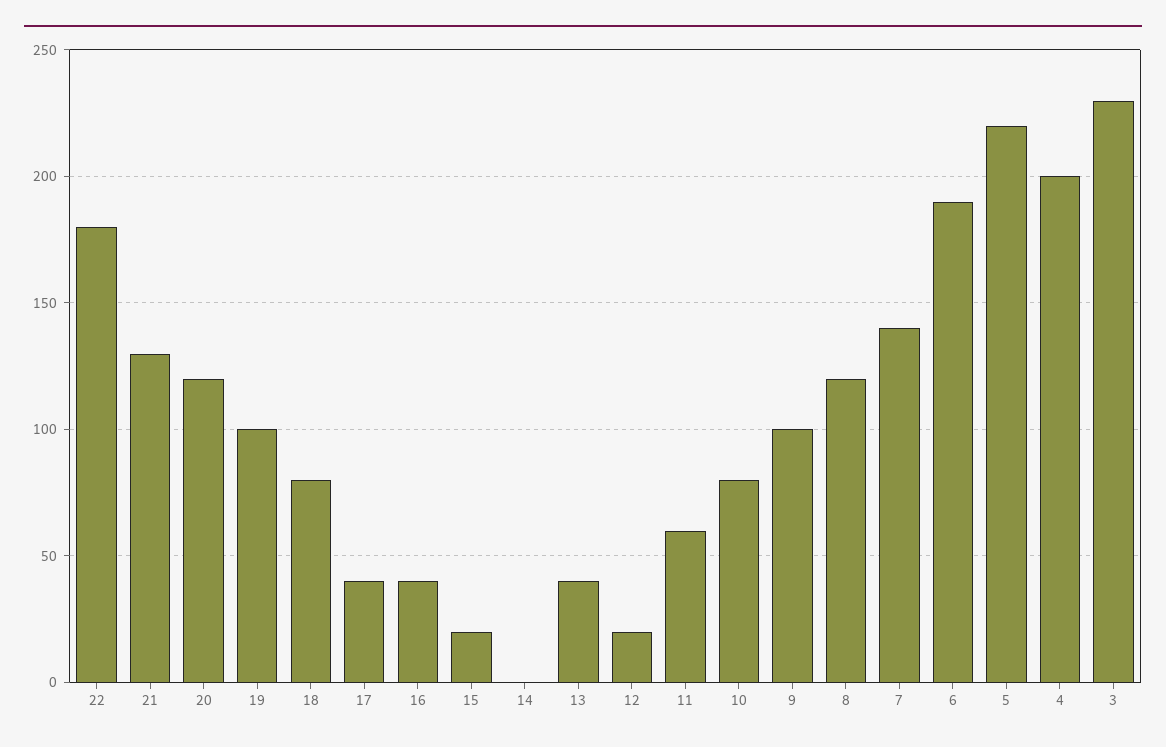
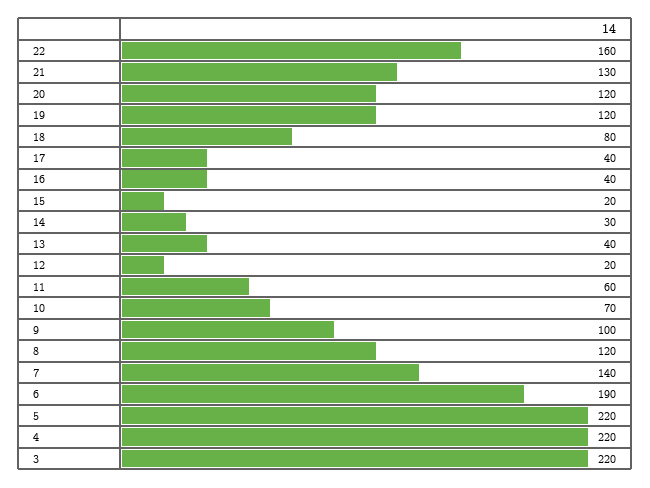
22: 180 -> 160
19: 100 -> 120
14: 0 -> 30
10: 80 -> 70
4: 200 -> 220
3: 230 -> 220

